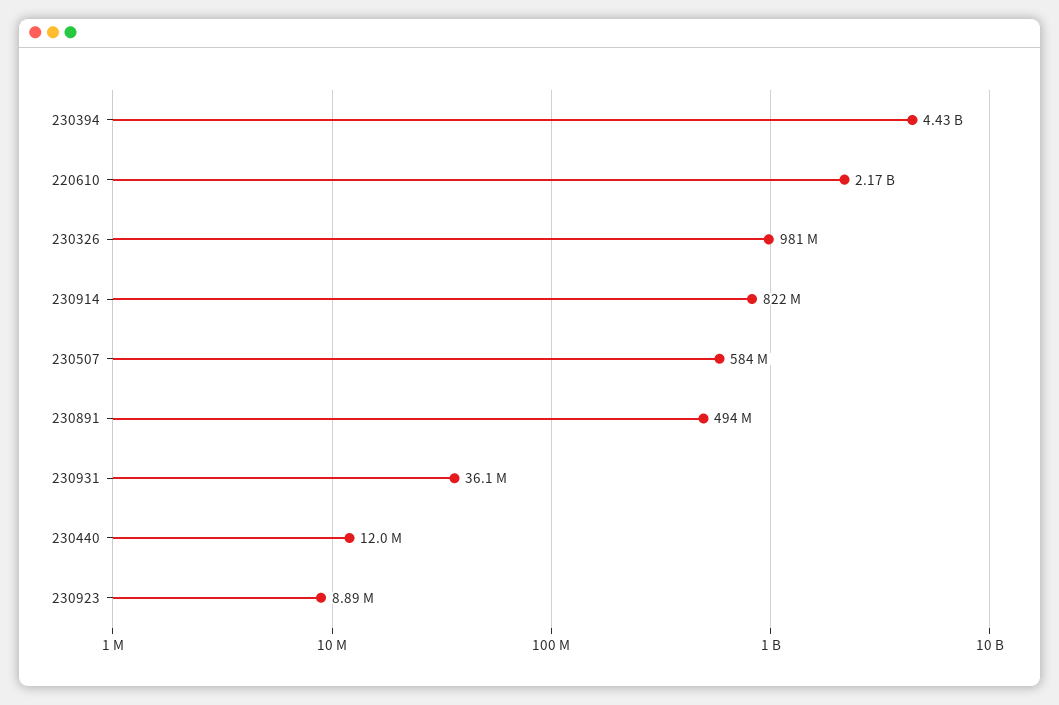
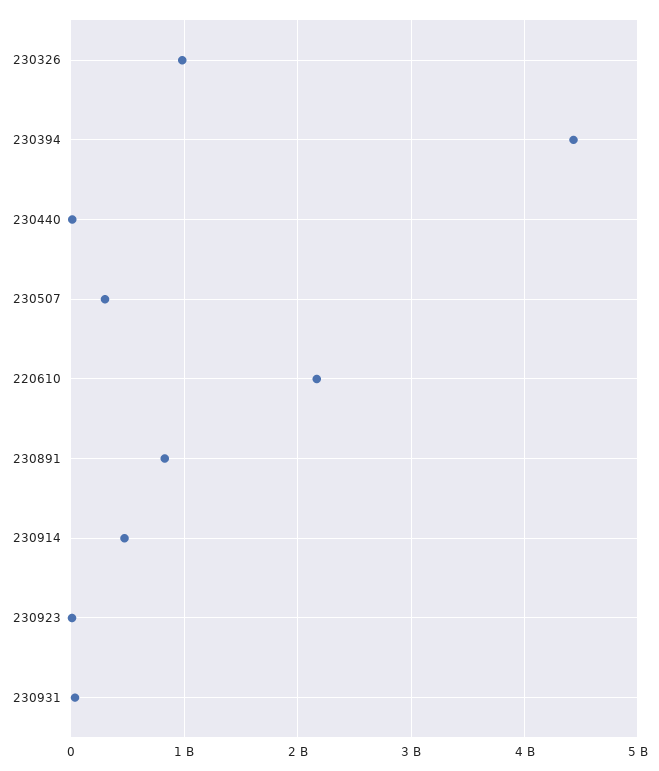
230914: 822000000 -> 500000000
230507: 584000000 -> 300000000
230891: 494000000 -> 800000000

